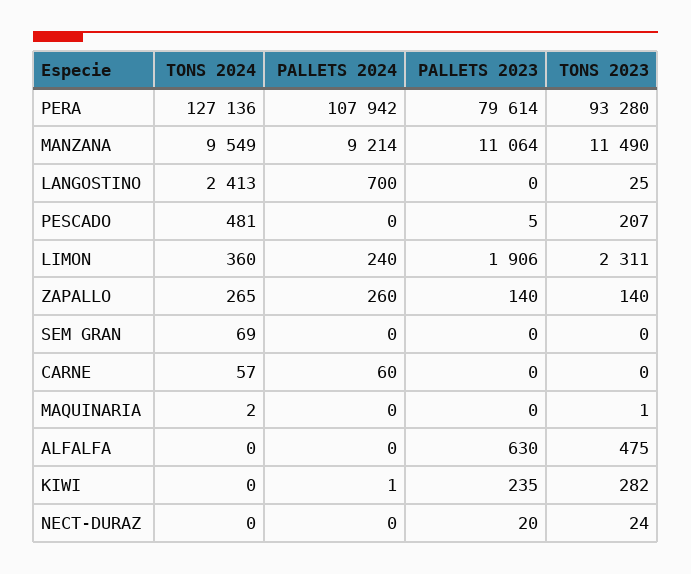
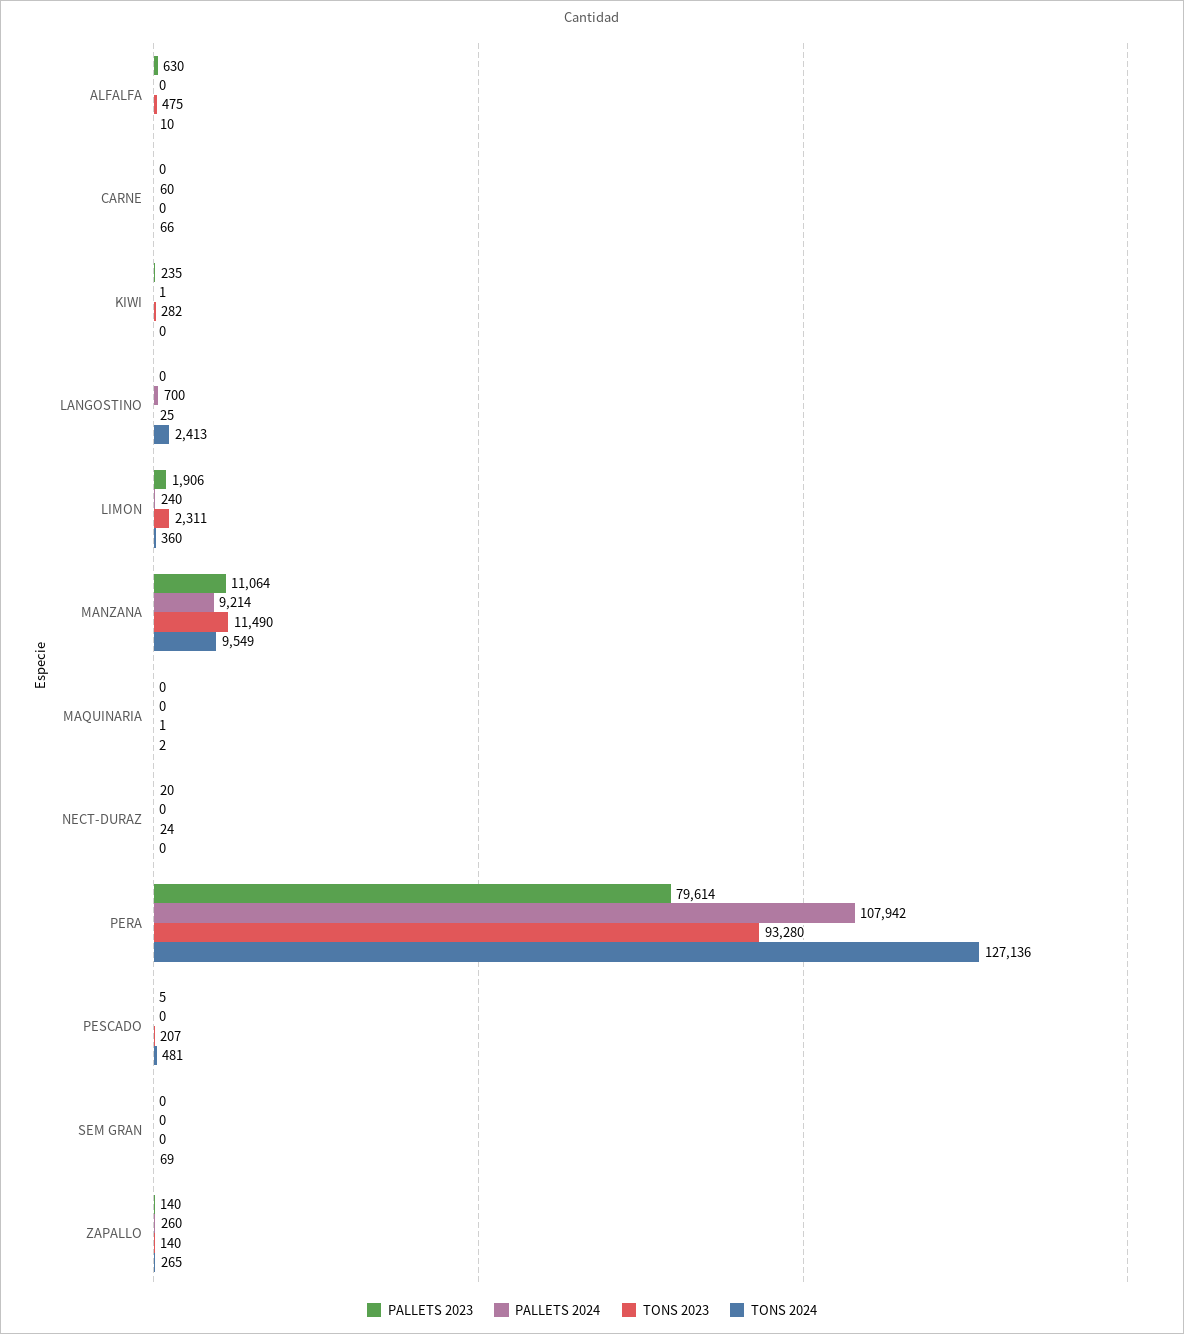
TONS 2024, CARNE: 57 -> 66
TONS 2024, ALFALFA: 0 -> 10

